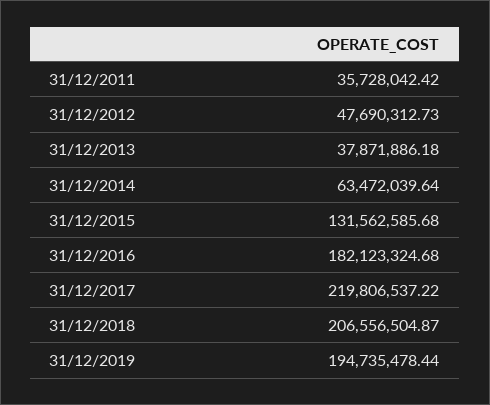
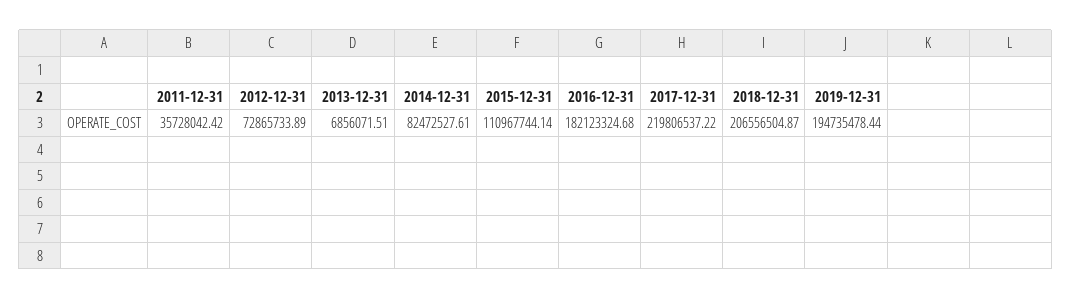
31/12/2012: 47690312.73 -> 72865733.89
31/12/2013: 37871886.18 -> 6856071.51
31/12/2014: 63472039.64 -> 82472527.61
31/12/2015: 131562585.68 -> 110967744.14

